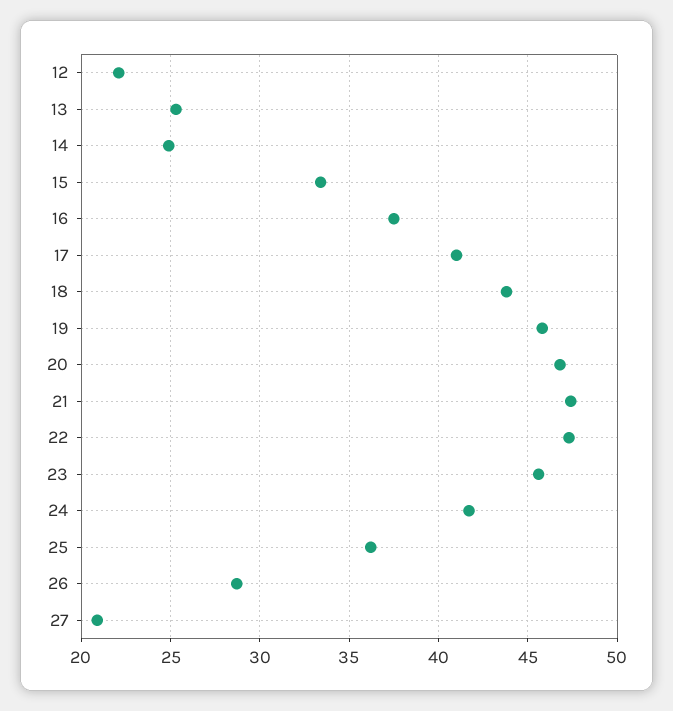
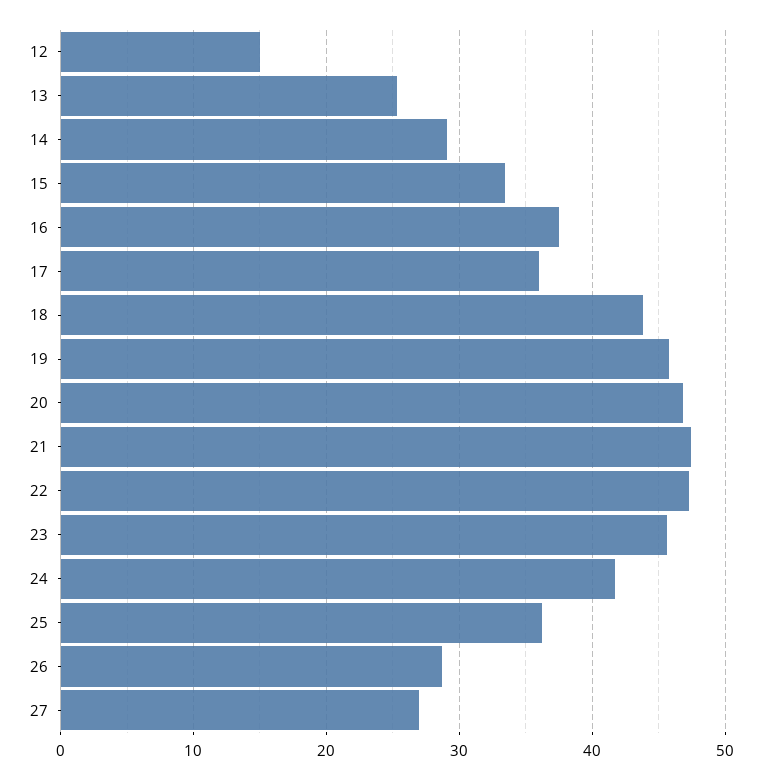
12: 22 -> 15
14: 25 -> 29
17: 41 -> 36
27: 21 -> 27

